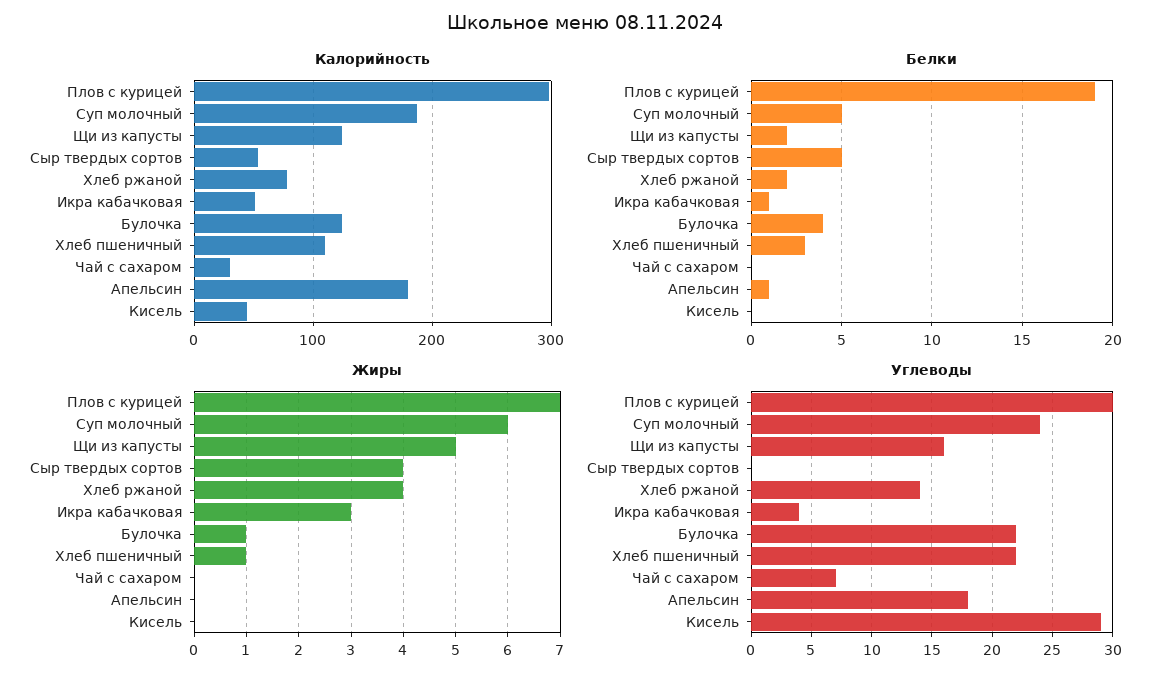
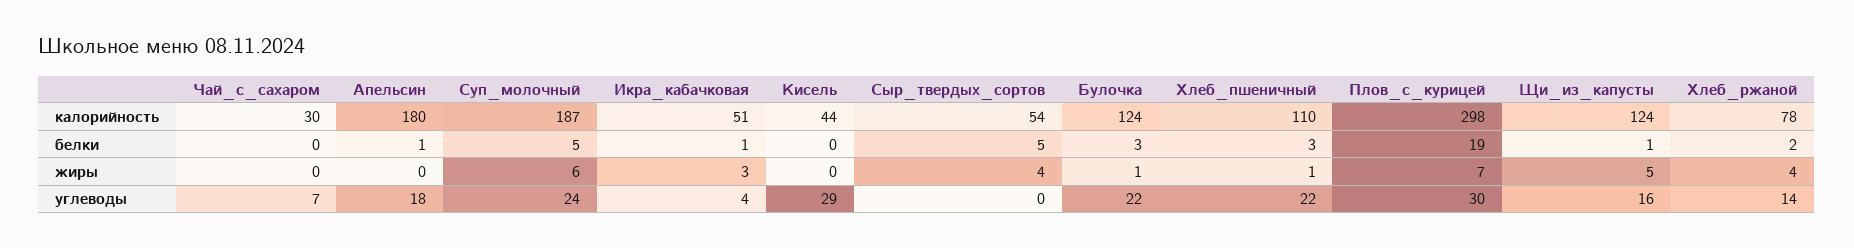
Белки, Щи из капусты: 2 -> 1
Белки, Булочка: 4 -> 3

